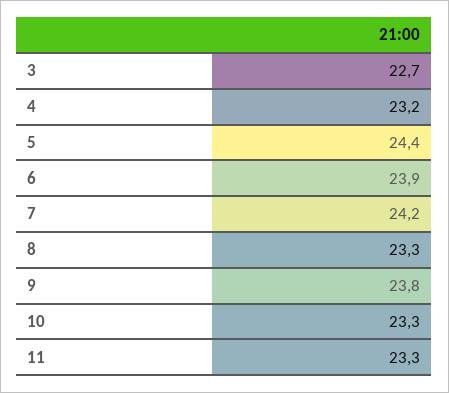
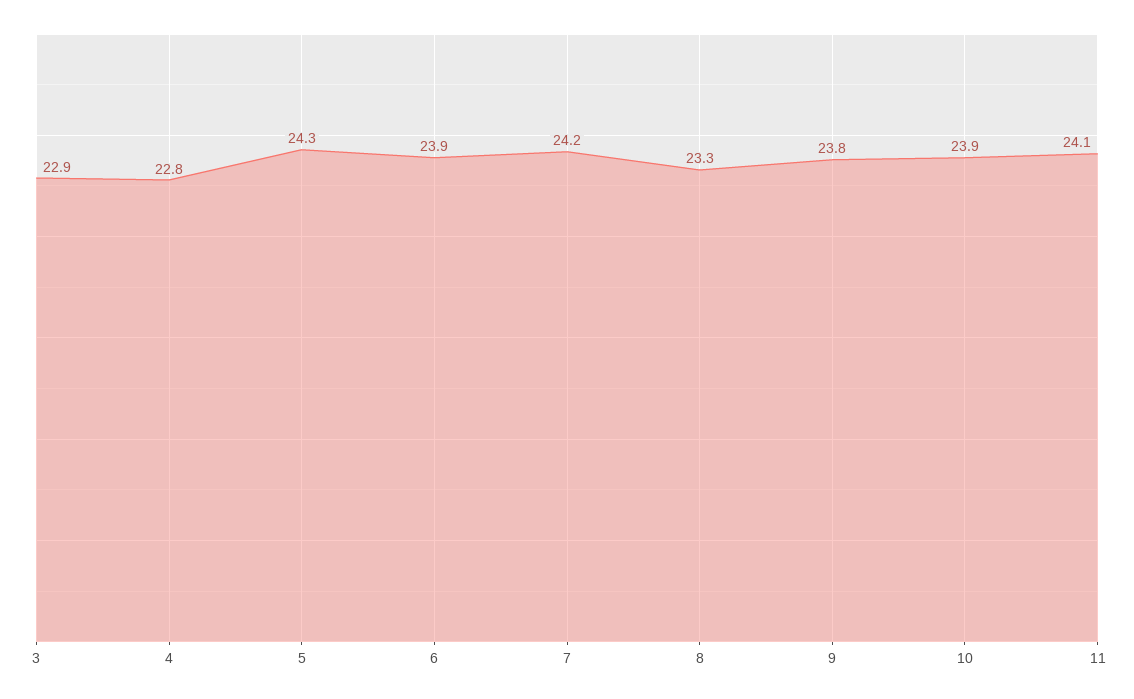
3: 22.7 -> 22.9
4: 23.2 -> 22.8
5: 24.4 -> 24.3
10: 23.3 -> 23.9
11: 23.3 -> 24.1

